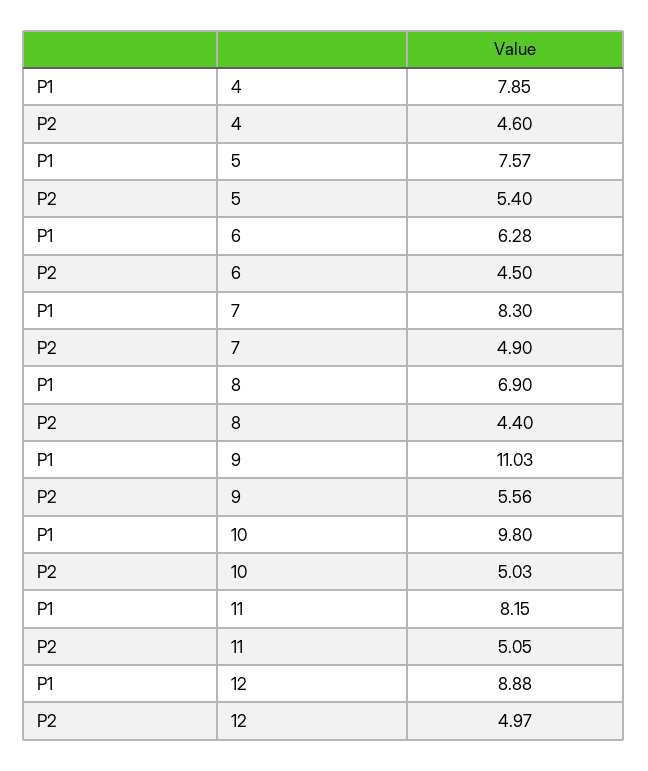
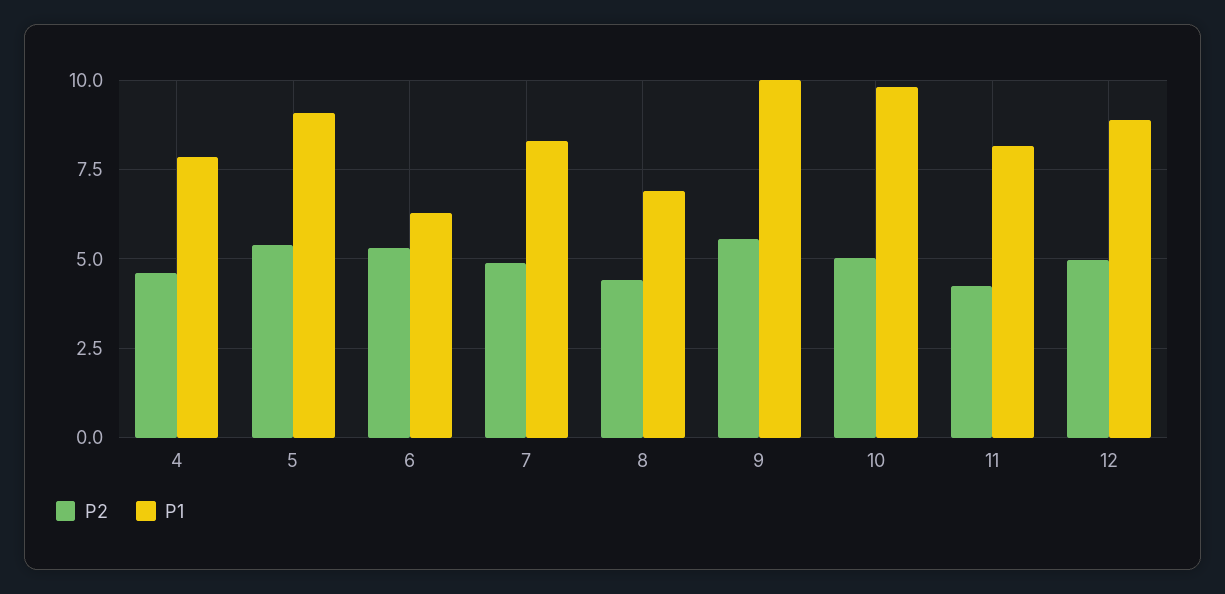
P1, 5: 7.57 -> 9
P2, 6: 4.5 -> 5.25
P1, 9: 11.03 -> 10
P2, 11: 5.05 -> 4.25

